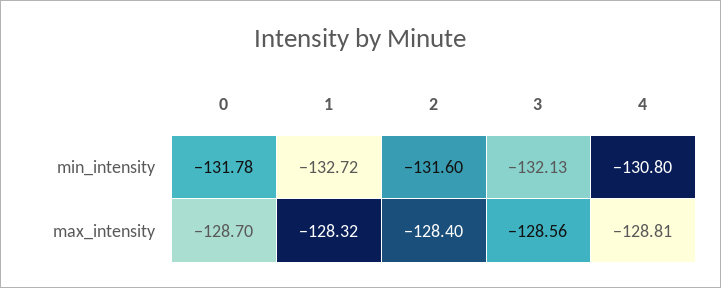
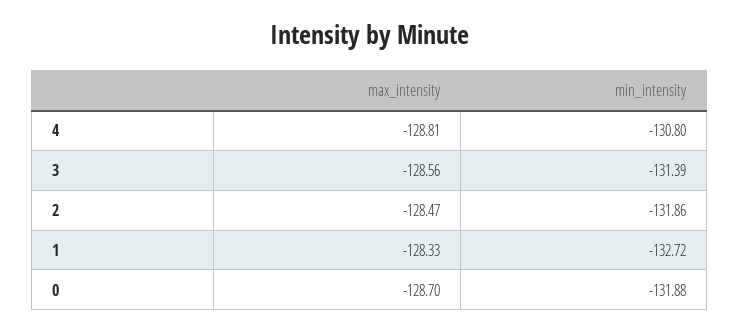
0, min_intensity: -131.78 -> -131.88
2, min_intensity: -131.6 -> -131.86
3, min_intensity: -132.13 -> -131.39
1, max_intensity: -128.32 -> -128.33
2, max_intensity: -128.4 -> -128.47

